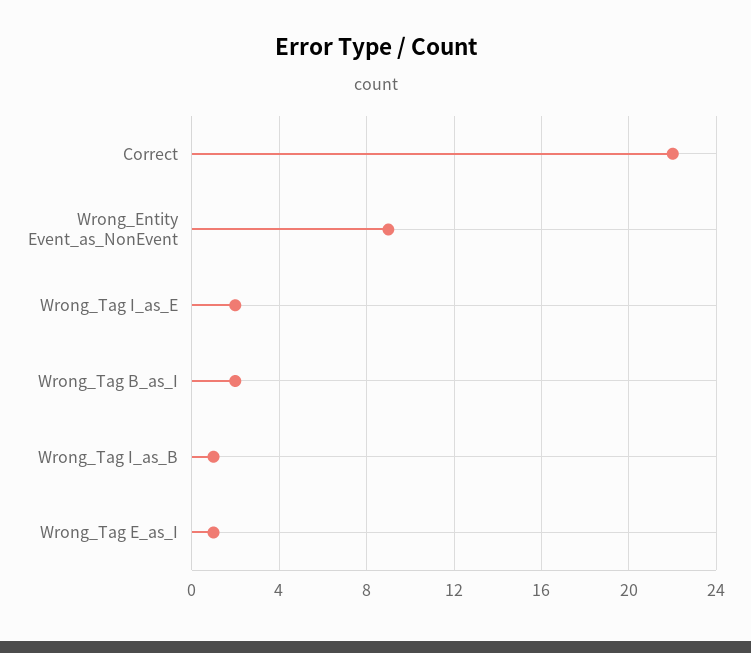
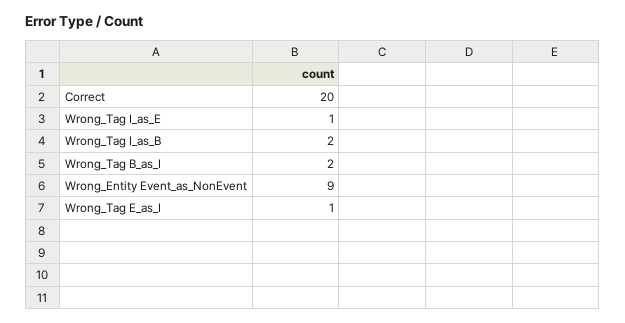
Correct: 22 -> 20
Wrong_Tag I_as_E: 2 -> 1
Wrong_Tag I_as_B: 1 -> 2

